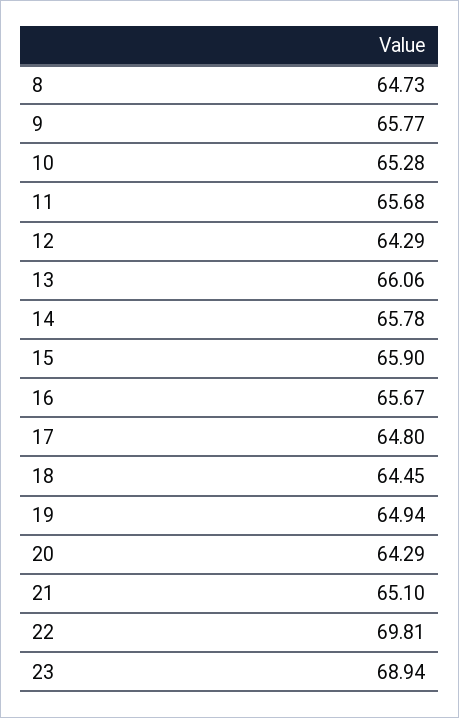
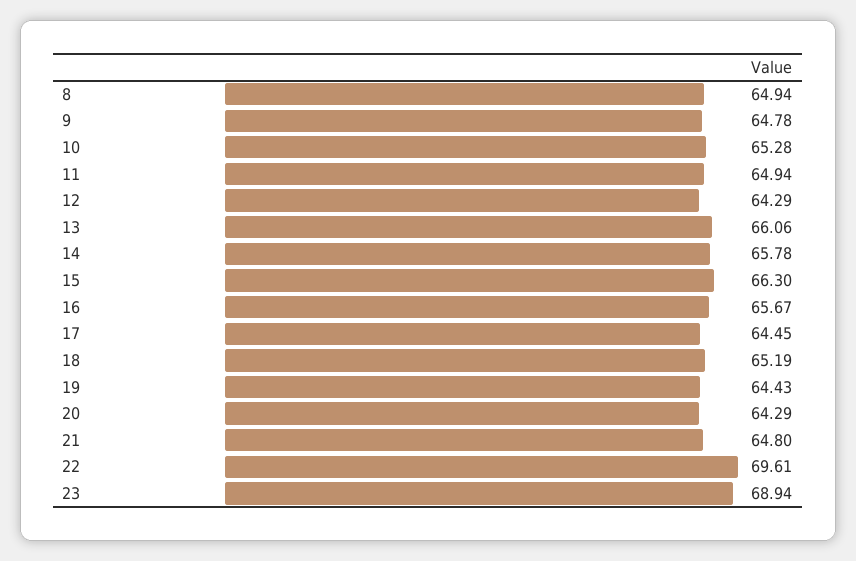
8: 64.73 -> 64.94
9: 65.77 -> 64.78
11: 65.68 -> 64.94
15: 65.9 -> 66.3
17: 64.8 -> 64.45
18: 64.45 -> 65.19
19: 64.94 -> 64.43
21: 65.1 -> 64.8
22: 69.81 -> 69.61

